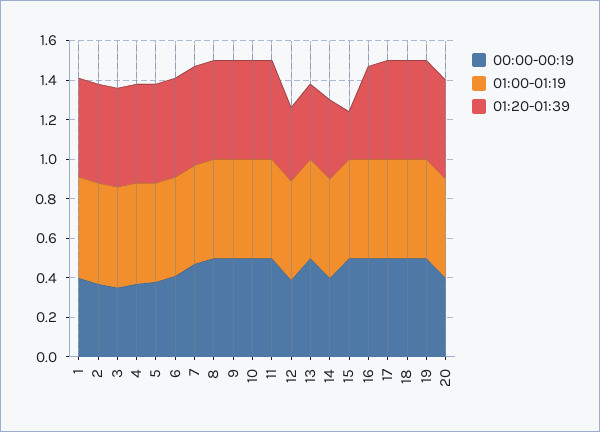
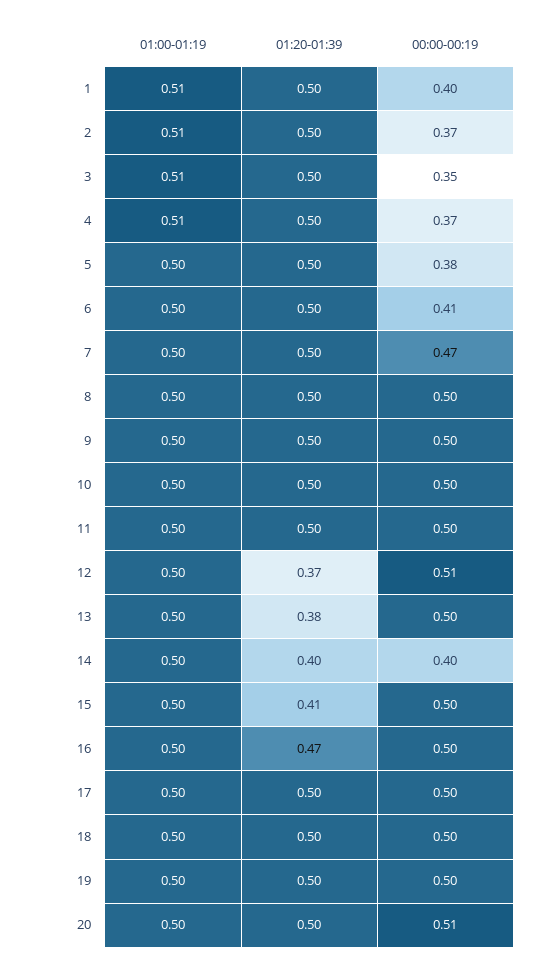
00:00-00:19, 12: 0.4 -> 0.51
01:20-01:39, 15: 0.25 -> 0.41
00:00-00:19, 20: 0.4 -> 0.51

